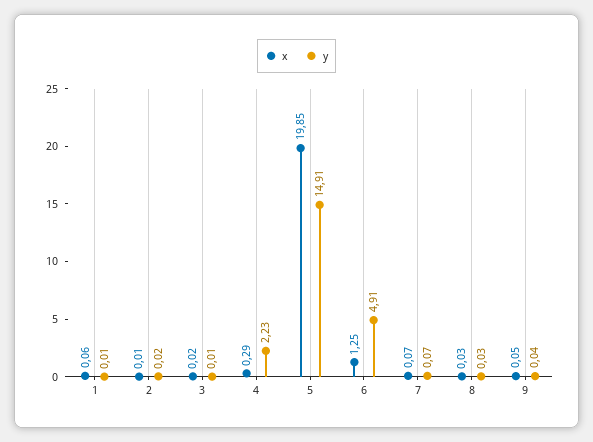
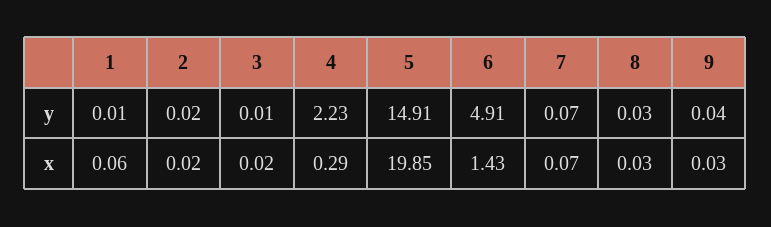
x, 2: 0.01 -> 0.02
x, 6: 1.25 -> 1.43
x, 9: 0.05 -> 0.03

